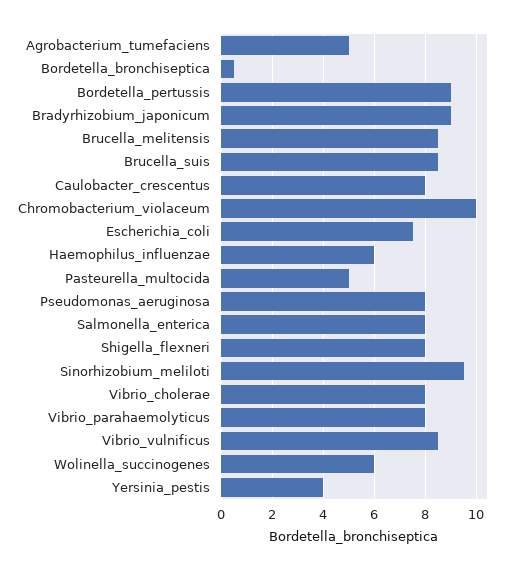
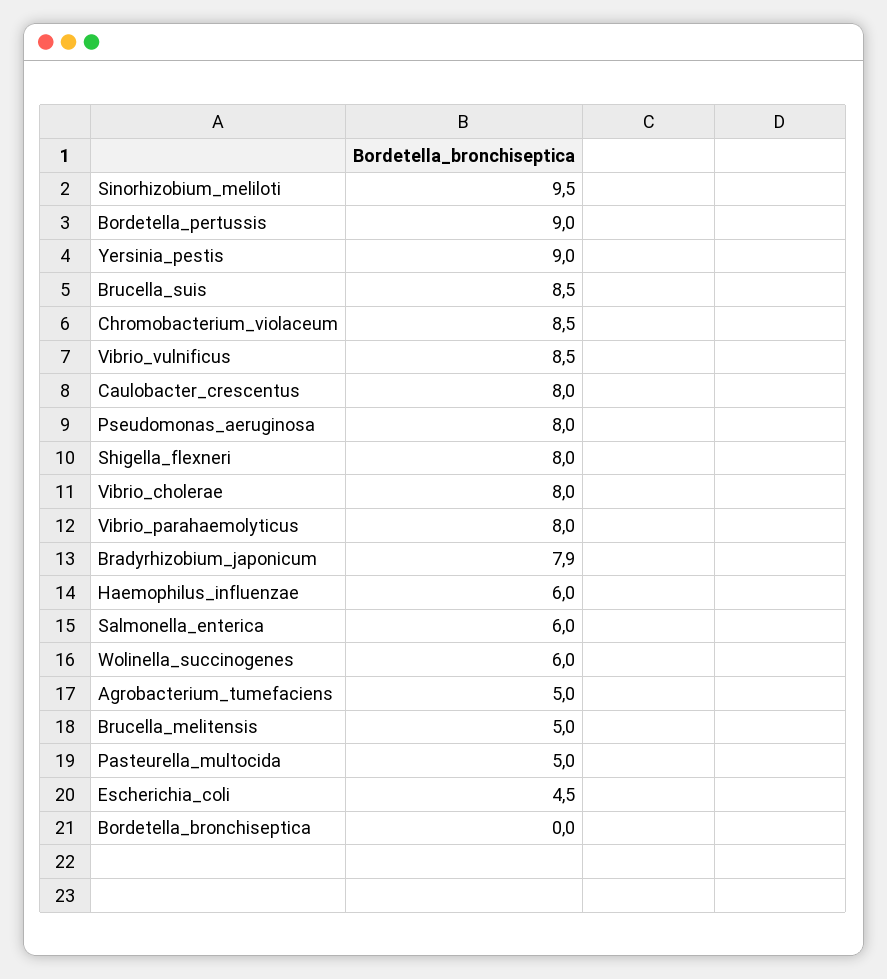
Bordetella_bronchiseptica: 0.5 -> 0
Bradyrhizobium_japonicum: 9 -> 7.9
Brucella_melitensis: 8.5 -> 5
Chromobacterium_violaceum: 10 -> 8.5
Escherichia_coli: 7.5 -> 4.5
Salmonella_enterica: 8 -> 6
Yersinia_pestis: 4 -> 9

